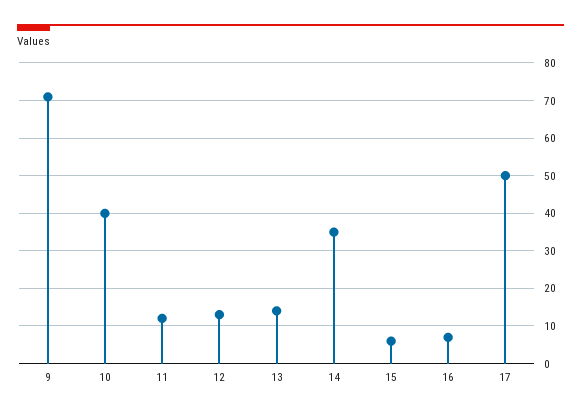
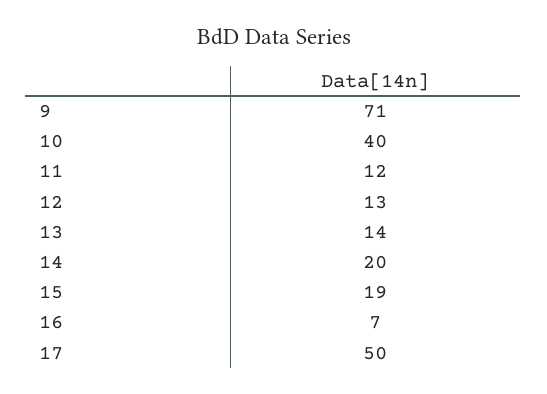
14: 35 -> 20
15: 5 -> 19

